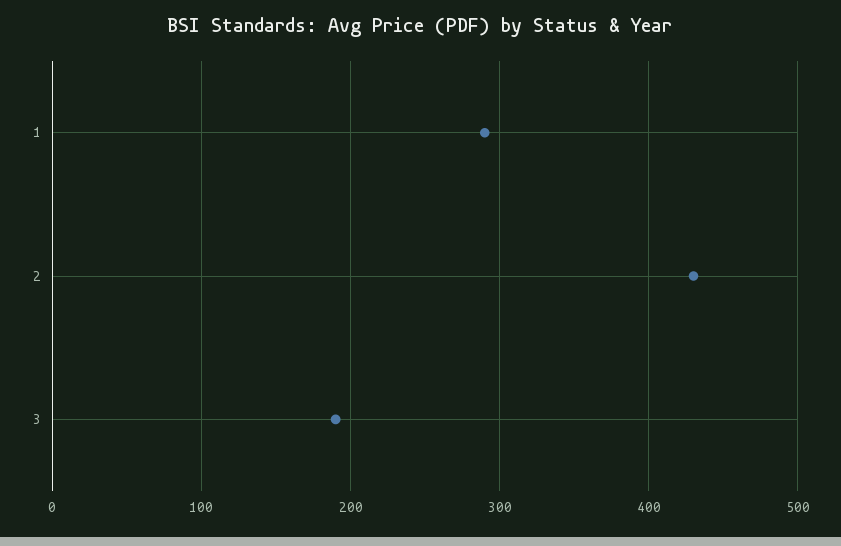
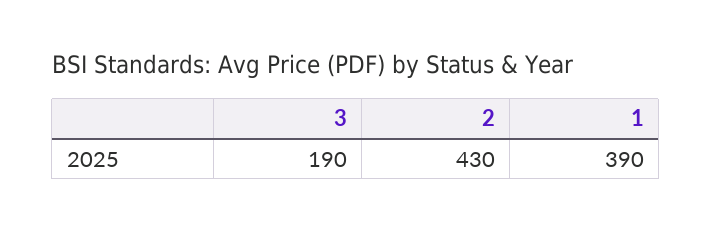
1: 290 -> 390

